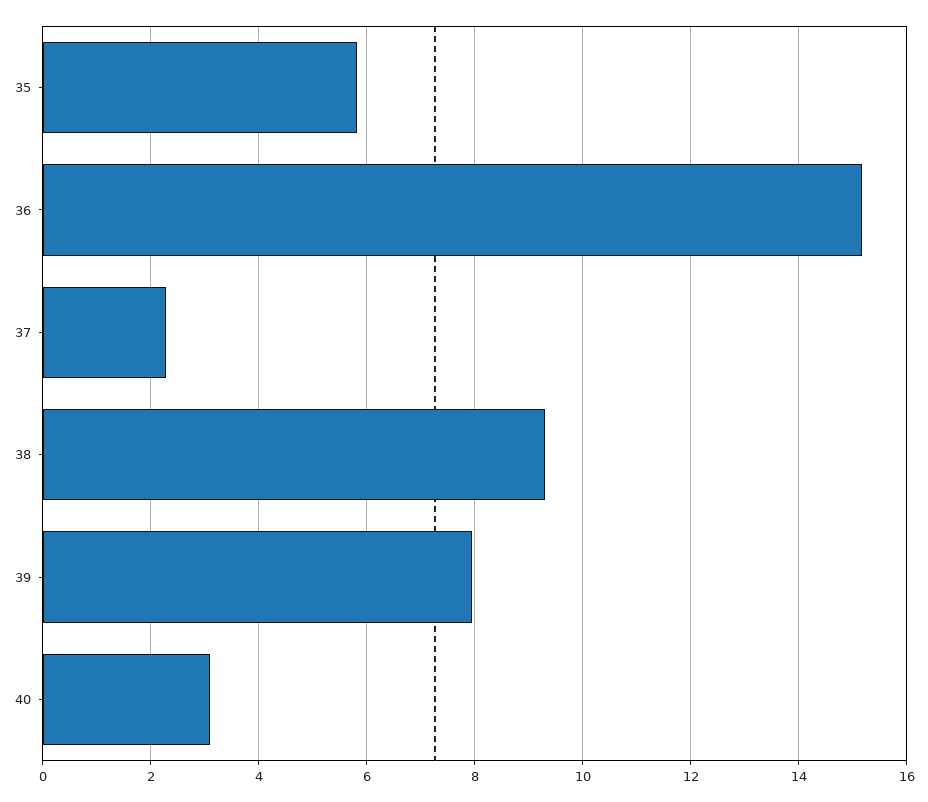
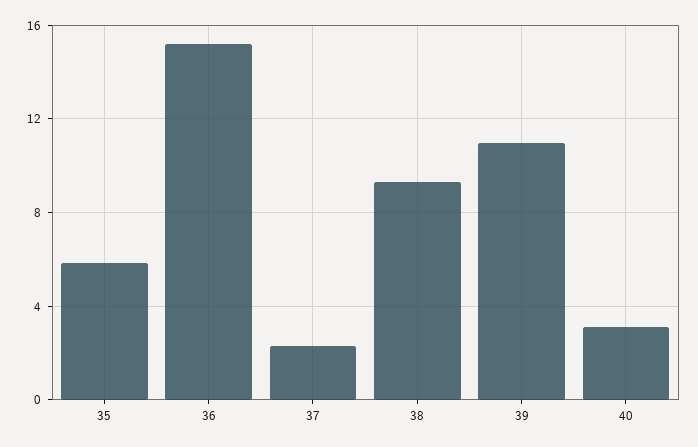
39: 8 -> 11

